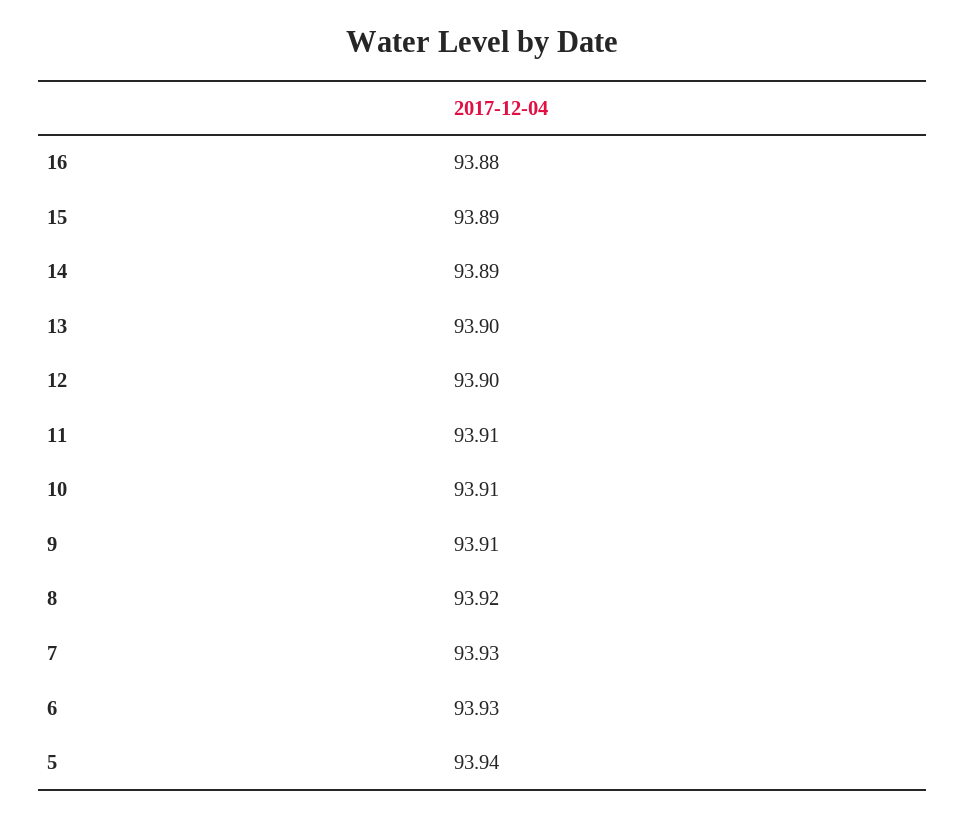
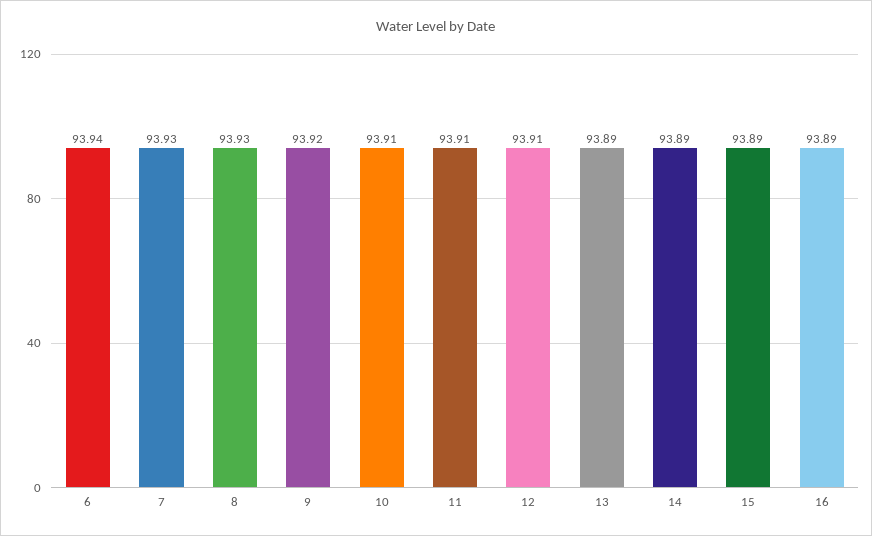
16: 93.88 -> 93.89
13: 93.9 -> 93.89
12: 93.9 -> 93.91
9: 93.91 -> 93.92
8: 93.92 -> 93.93
6: 93.93 -> 93.94
5: 93.94 -> none

